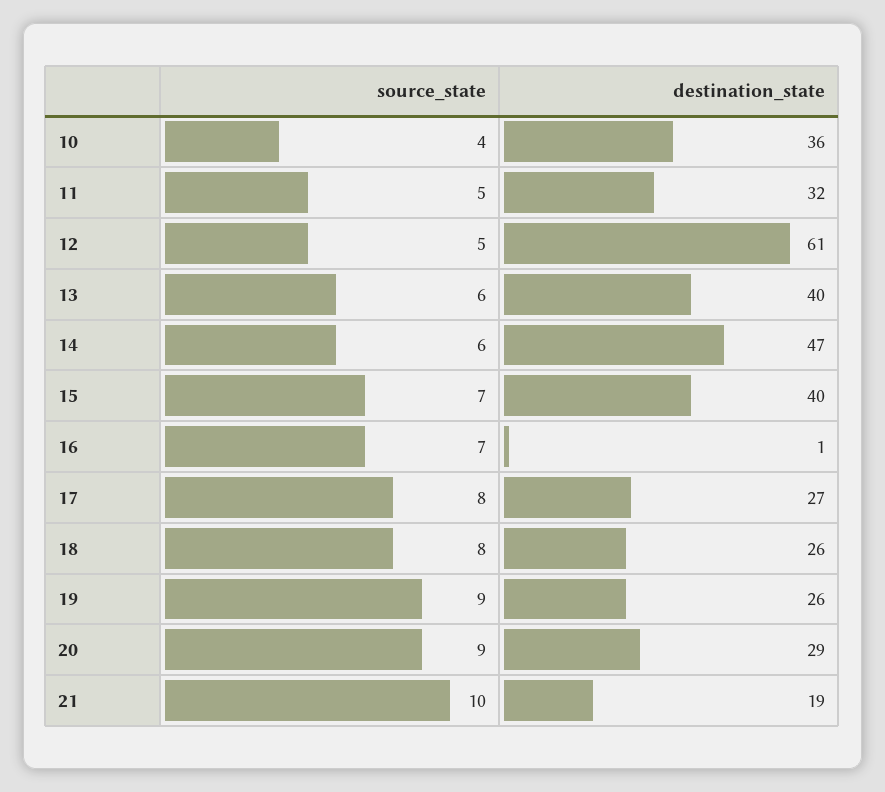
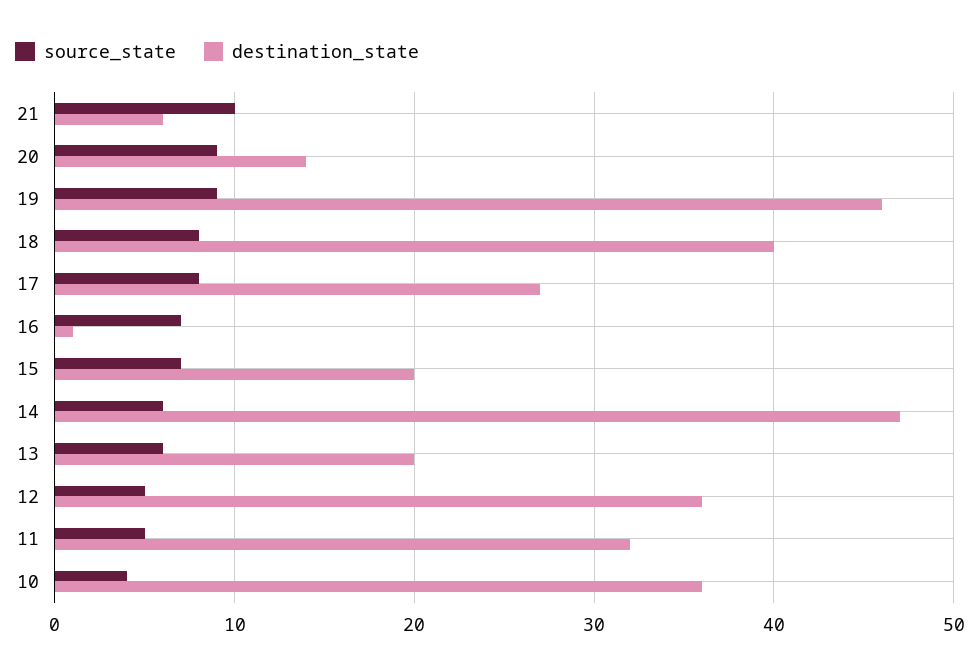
destination_state, 12: 61 -> 36
destination_state, 13: 40 -> 20
destination_state, 15: 40 -> 20
destination_state, 18: 26 -> 40
destination_state, 19: 26 -> 46
destination_state, 20: 29 -> 14
destination_state, 21: 19 -> 6

